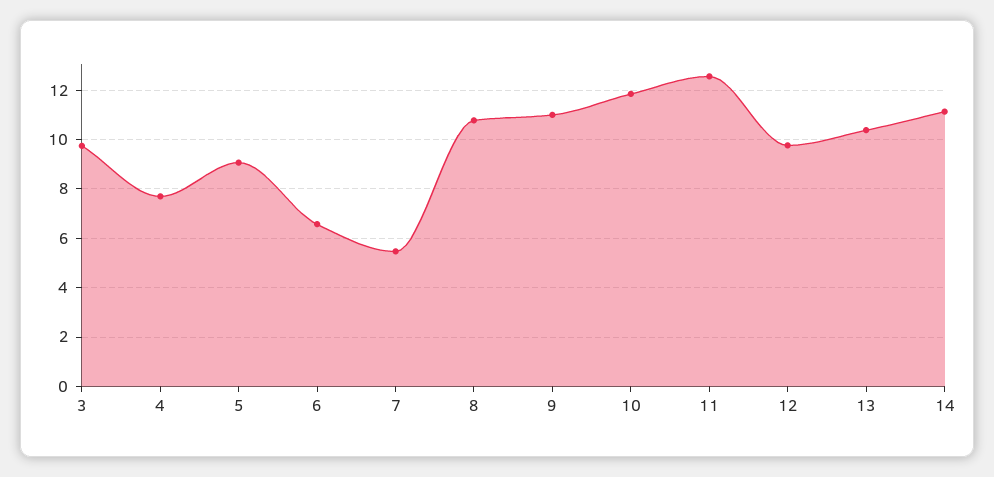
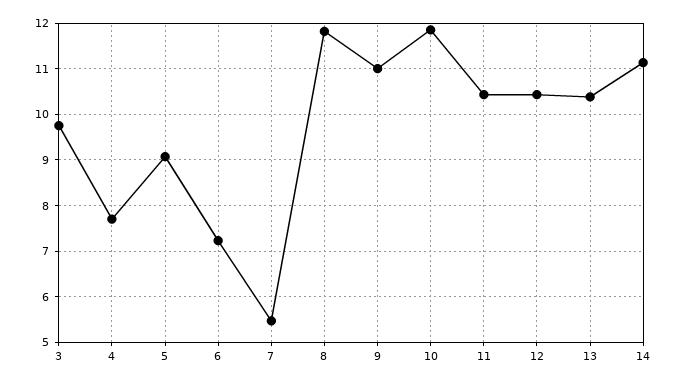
6: 6.5 -> 7.2
8: 10.75 -> 11.8
11: 12.5 -> 10.4
12: 9.75 -> 10.4

